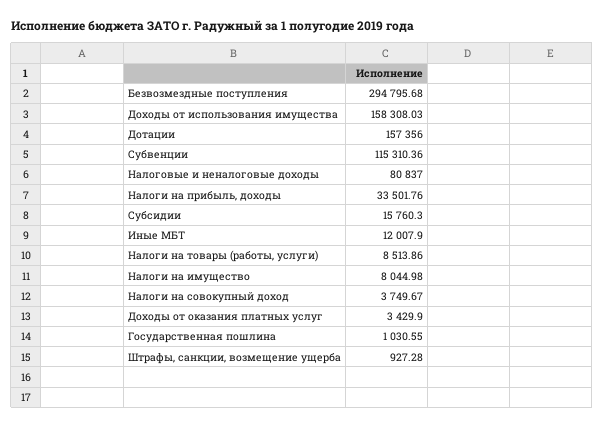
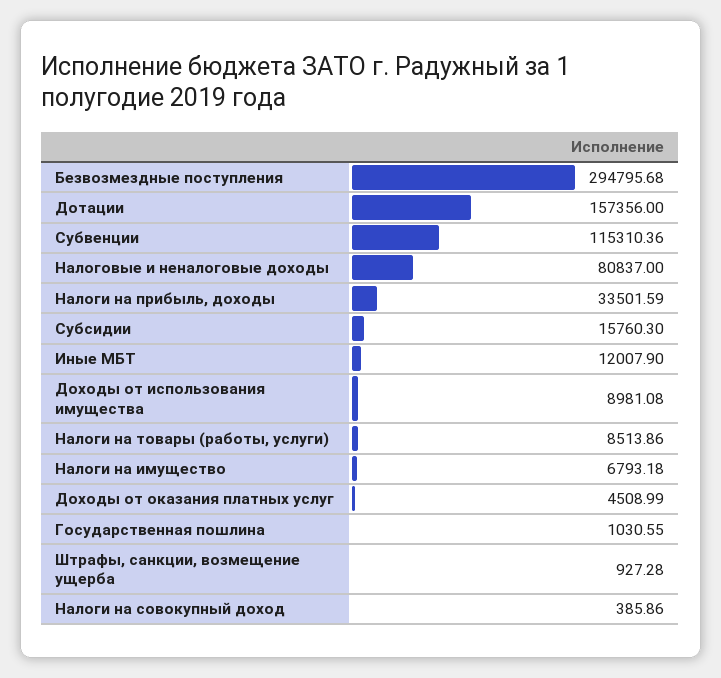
Доходы от использования имущества: 158308.03 -> 8981.08
Налоги на прибыль, доходы: 33501.76 -> 33501.59
Налоги на имущество: 8044.98 -> 6793.18
Налоги на совокупный доход: 3749.67 -> 385.86
Доходы от оказания платных услуг: 3429.9 -> 4508.99

